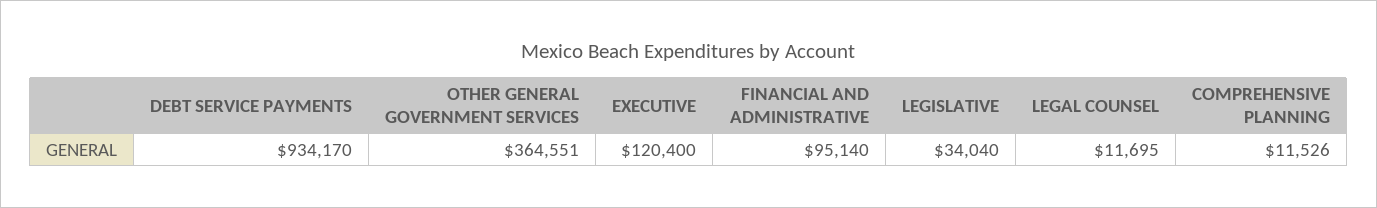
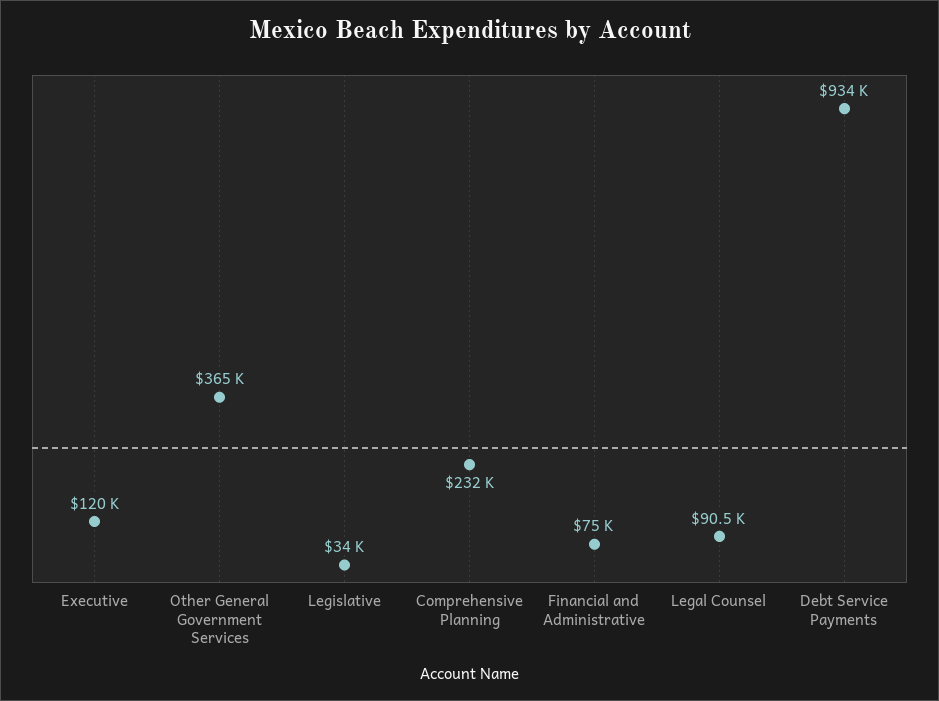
FINANCIAL AND ADMINISTRATIVE: 95140 -> 75000
LEGAL COUNSEL: 11695 -> 90500
COMPREHENSIVE PLANNING: 11526 -> 232000

